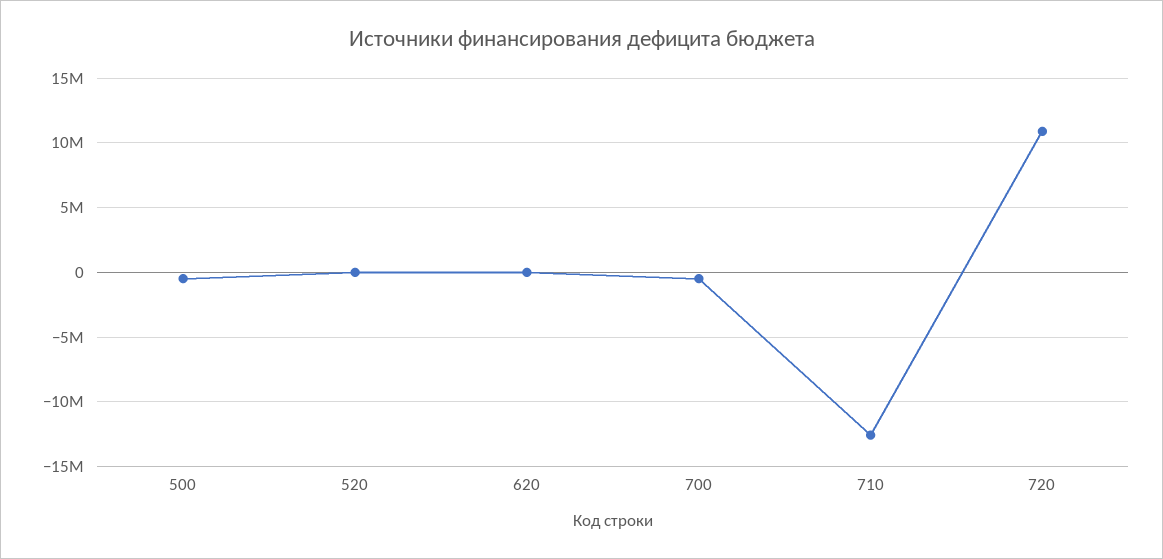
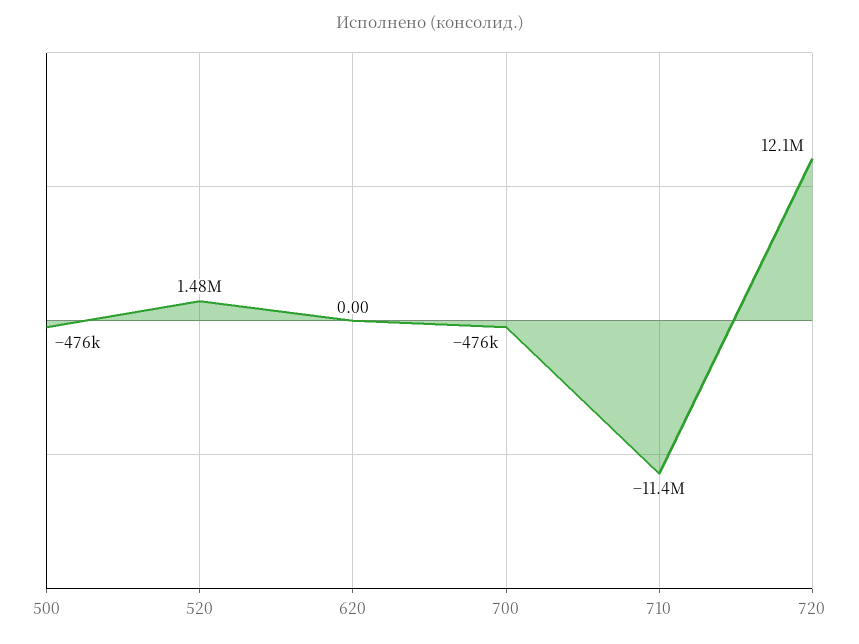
520: 0 -> 1480000
710: -12500000 -> -11400000
720: 11000000 -> 12100000

